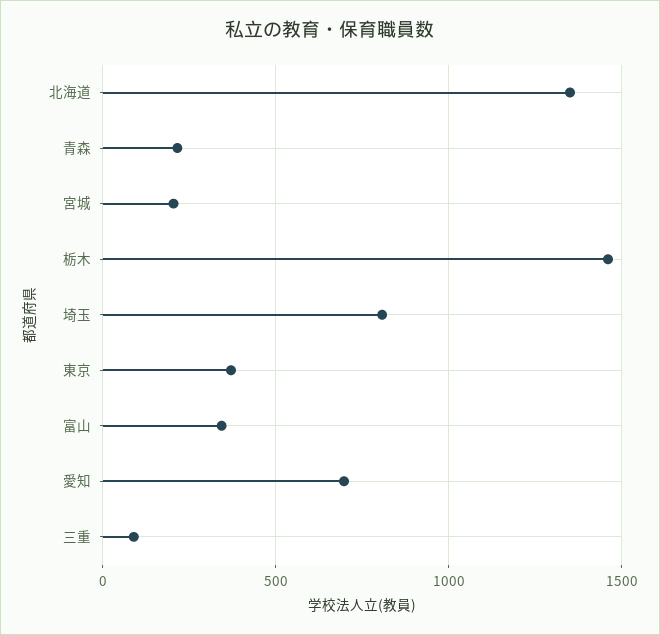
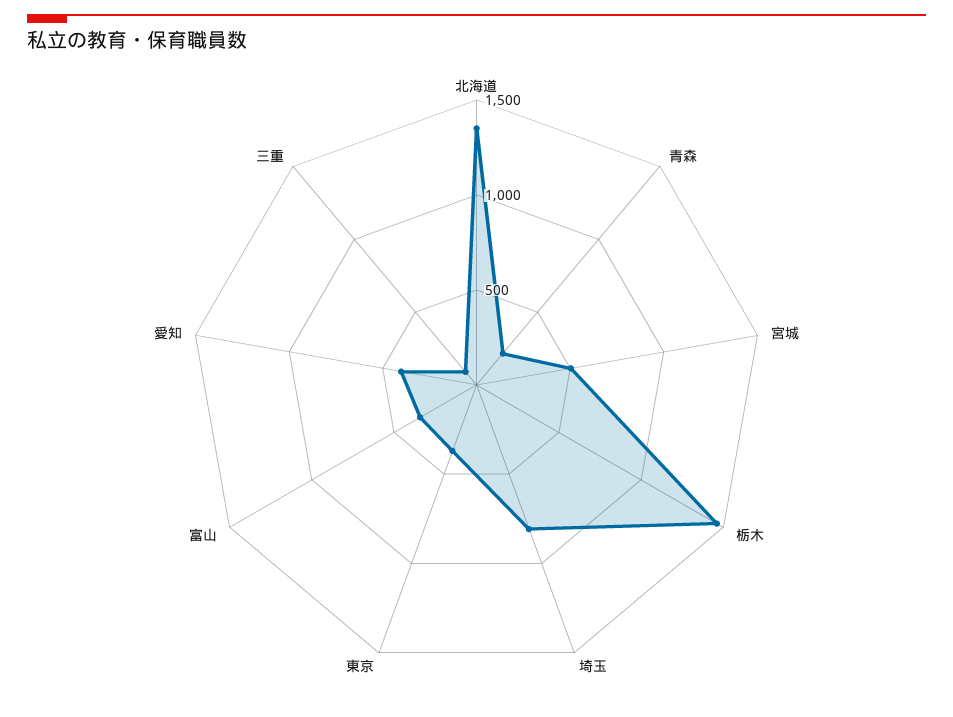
宮城: 200 -> 500
愛知: 700 -> 400

